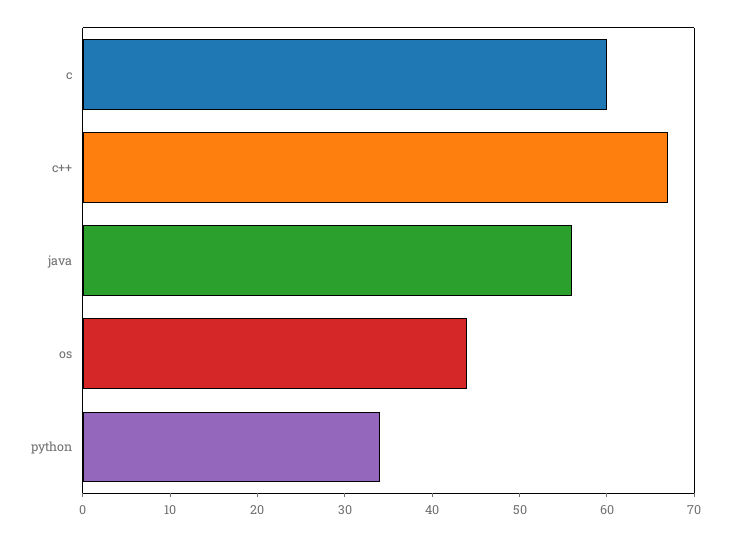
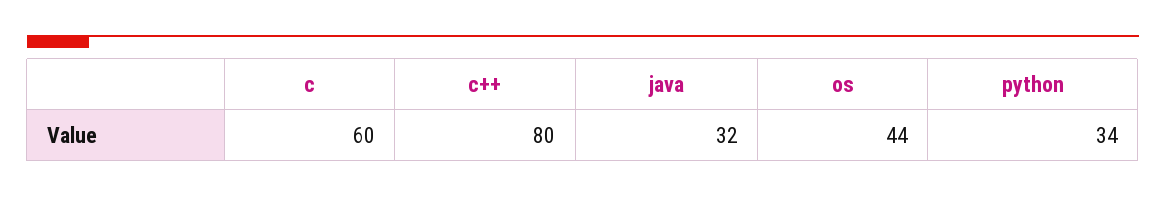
c++: 67 -> 80
java: 56 -> 32

